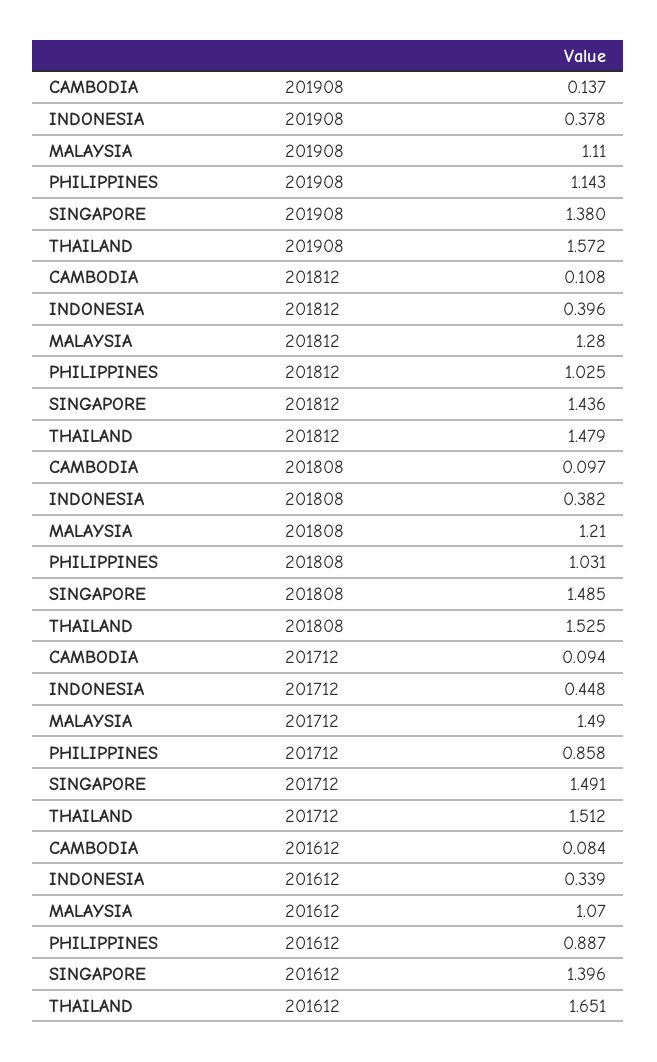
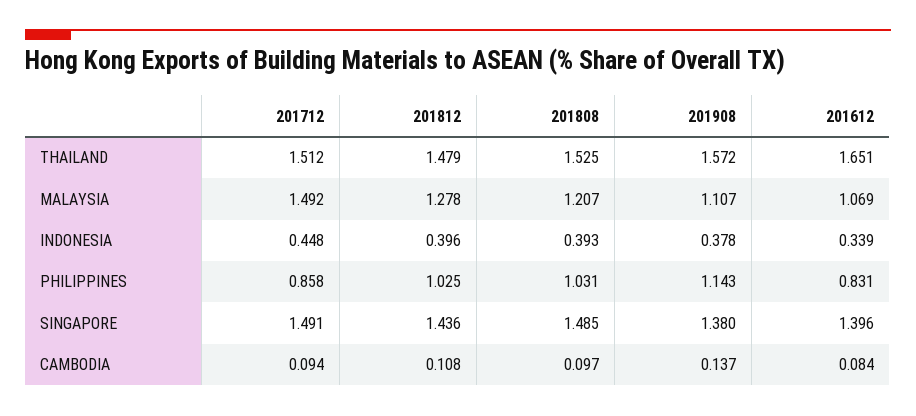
INDONESIA, 201808: 0.382 -> 0.393
PHILIPPINES, 201612: 0.887 -> 0.831

